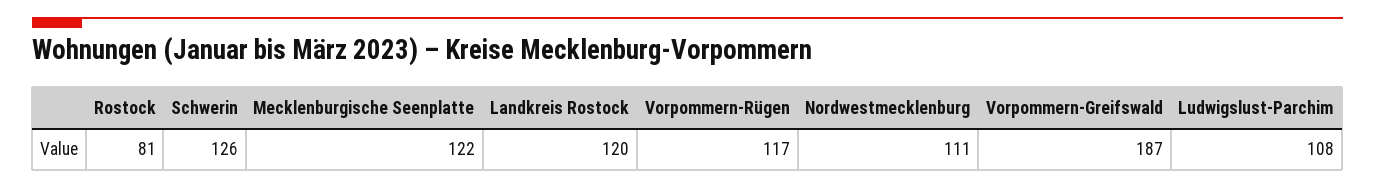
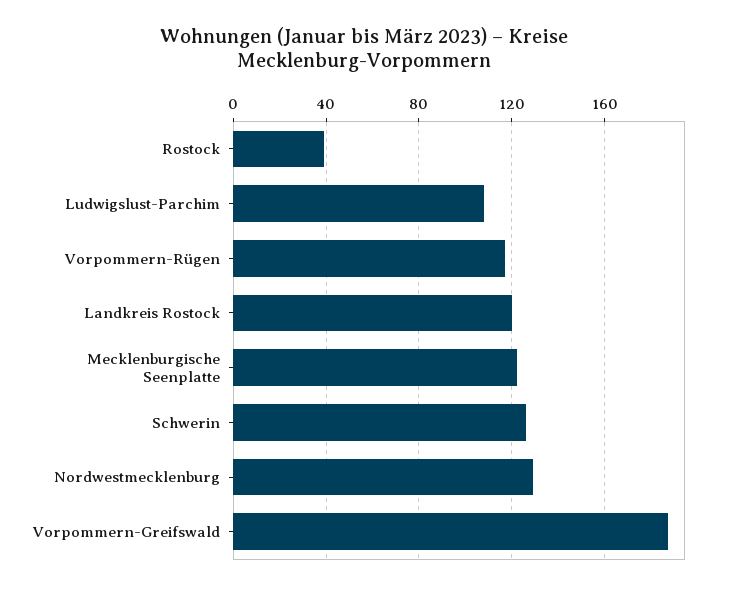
Rostock: 81 -> 40
Nordwestmecklenburg: 111 -> 130

